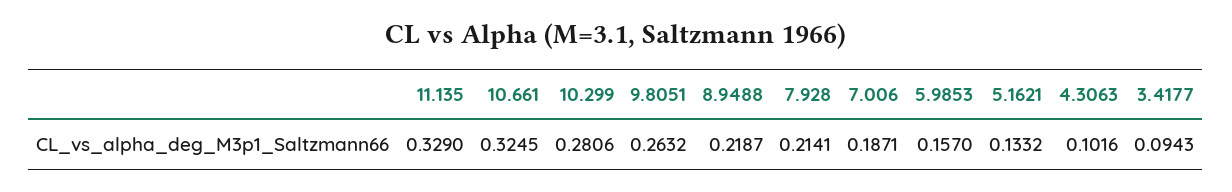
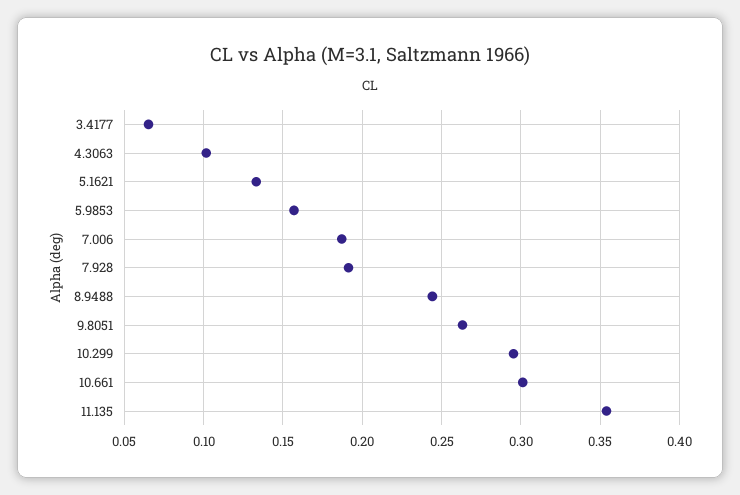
11.135: 0.329 -> 0.355
10.661: 0.3245 -> 0.3
10.299: 0.2806 -> 0.295
8.9488: 0.2187 -> 0.245
7.928: 0.2141 -> 0.19
3.4177: 0.0943 -> 0.065

